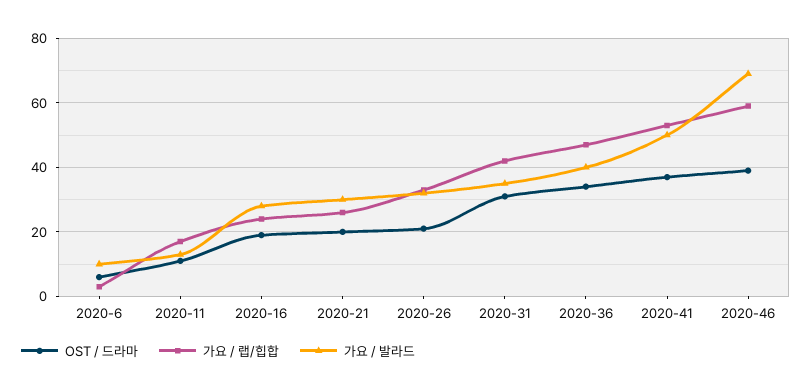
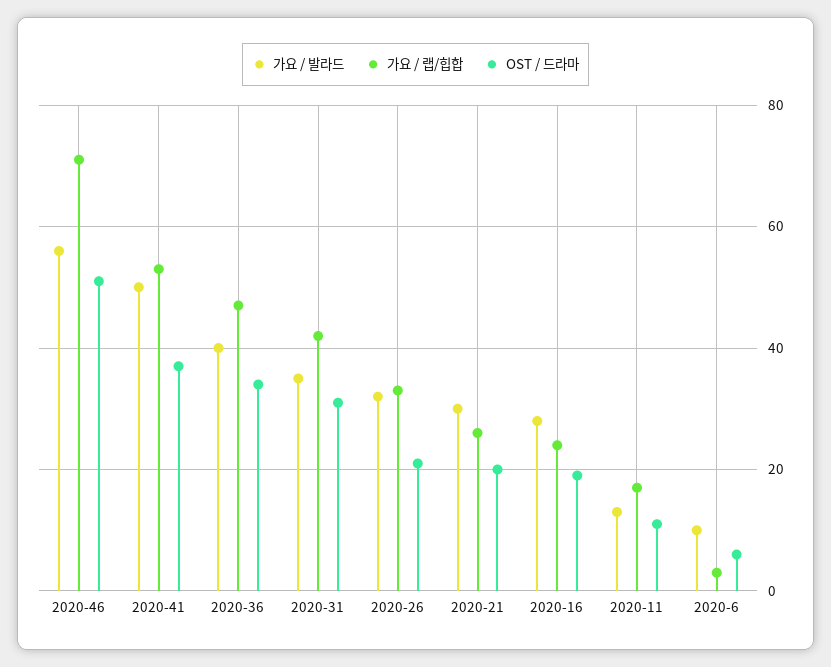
OST / 드라마, 2020-46: 40 -> 50
가요 / 랩/힙합, 2020-46: 60 -> 70
가요 / 발라드, 2020-46: 70 -> 55

